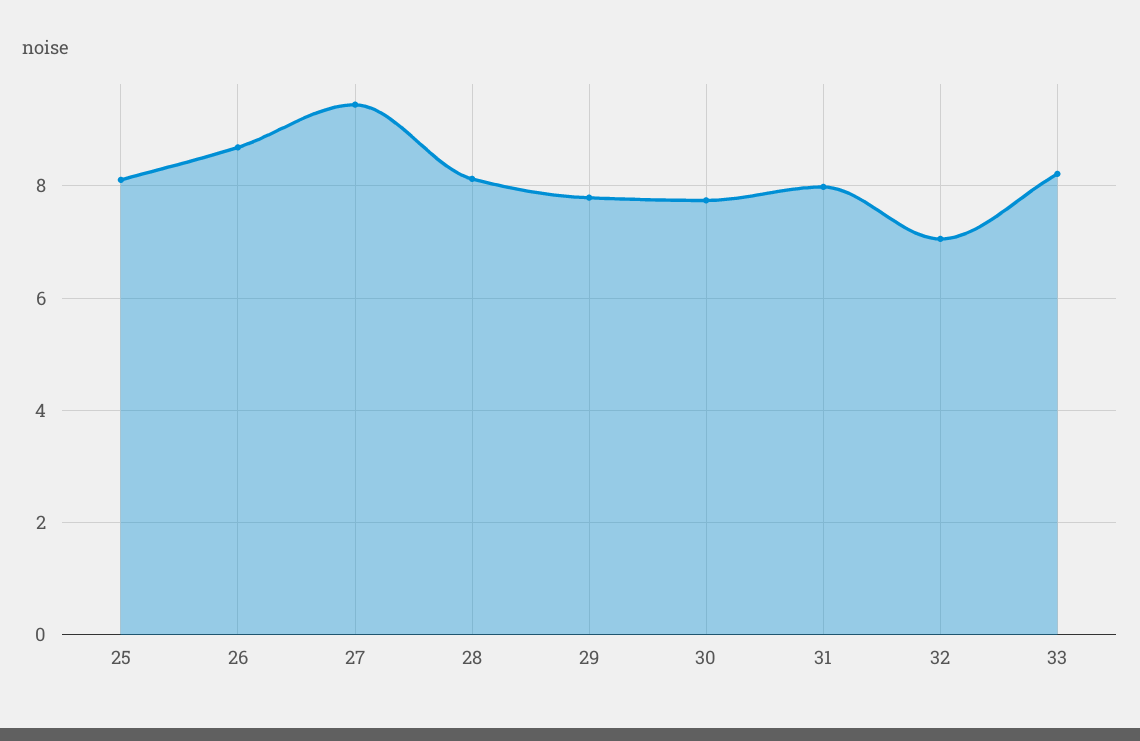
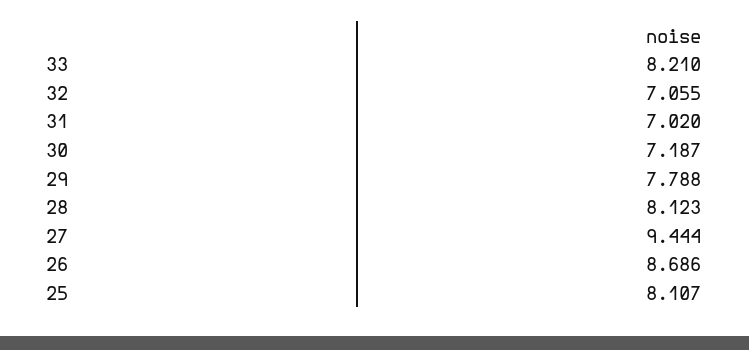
30: 7.8 -> 7.187
31: 8 -> 7.02

